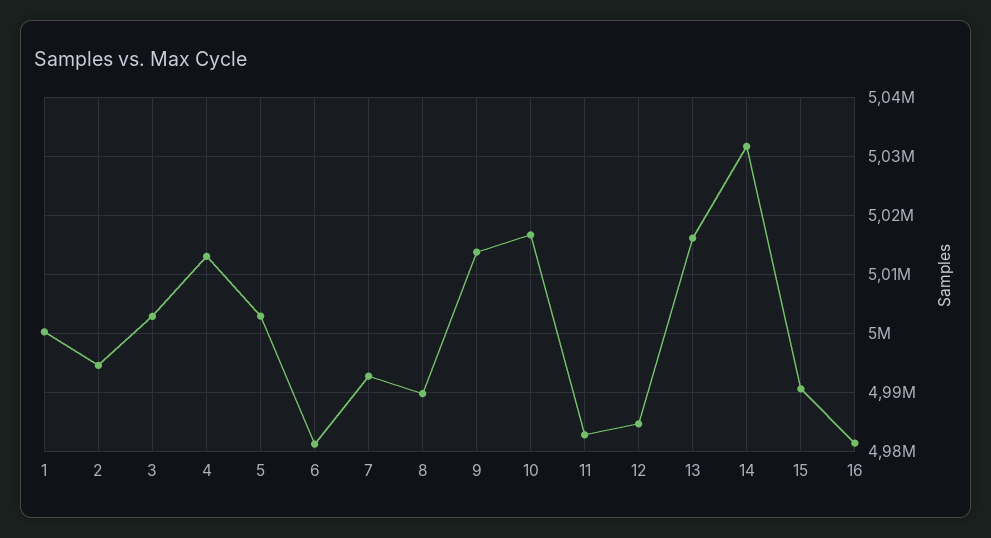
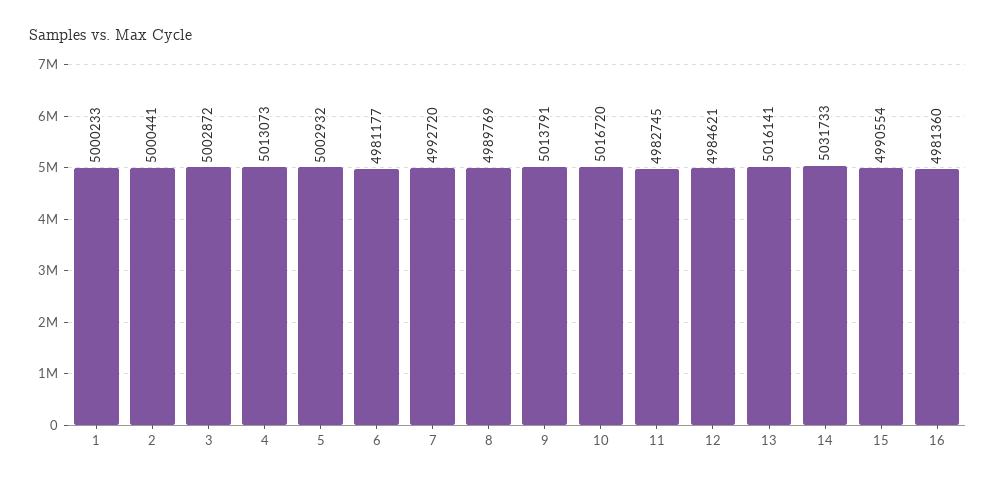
2: 4994000 -> 5000441

